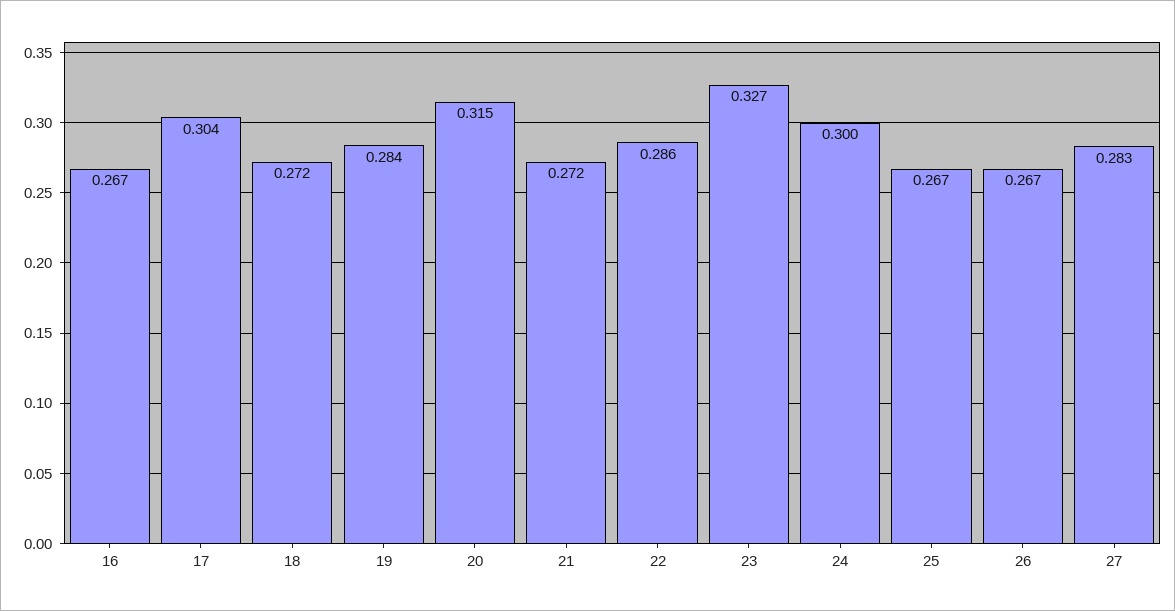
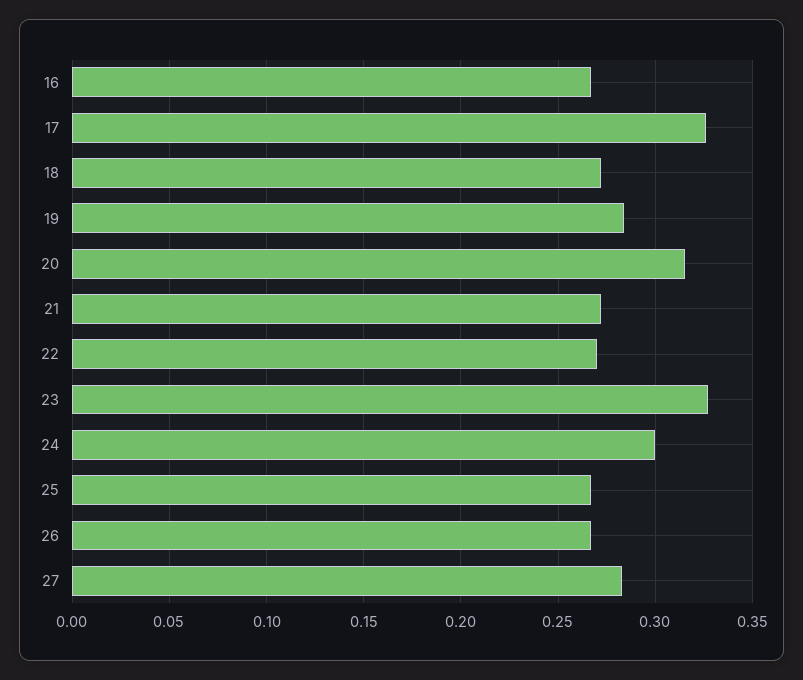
17: 0.304 -> 0.325
22: 0.286 -> 0.27

